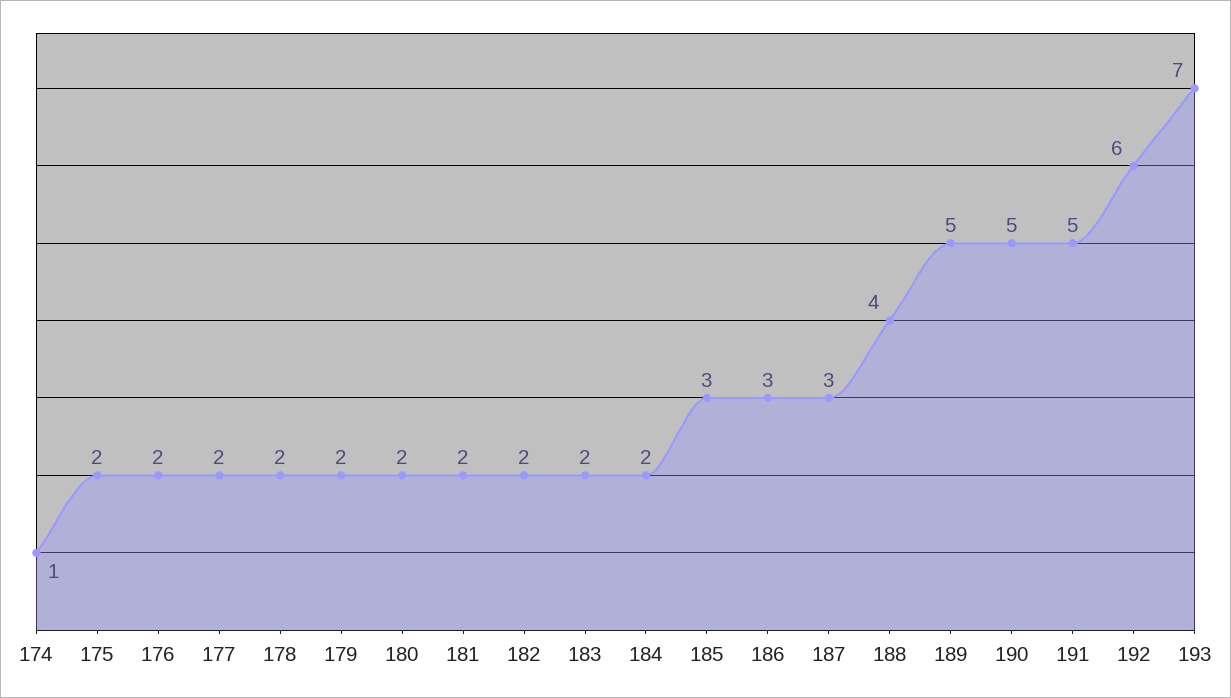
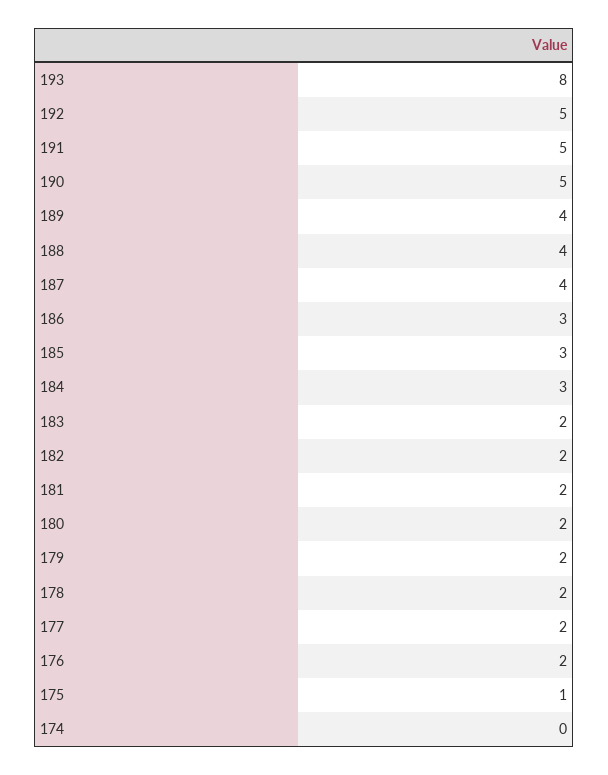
174: 1 -> 0
175: 2 -> 1
184: 2 -> 3
187: 3 -> 4
189: 5 -> 4
192: 6 -> 5
193: 7 -> 8

